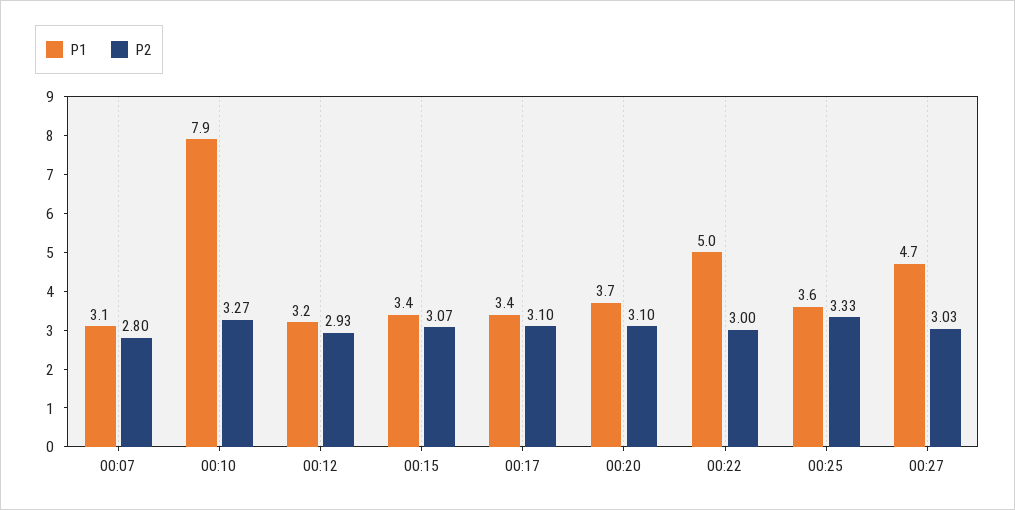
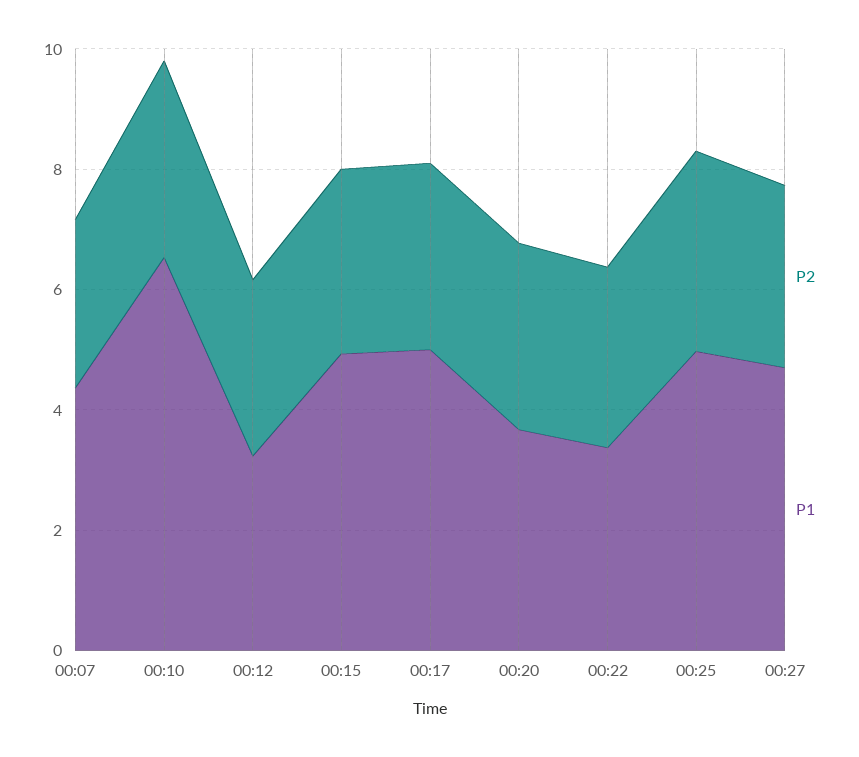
P1, 00:07: 3.1 -> 4.5
P1, 00:10: 7.9 -> 6.5
P1, 00:15: 3.4 -> 5
P1, 00:17: 3.4 -> 5
P1, 00:22: 5 -> 3.5
P1, 00:25: 3.6 -> 5

